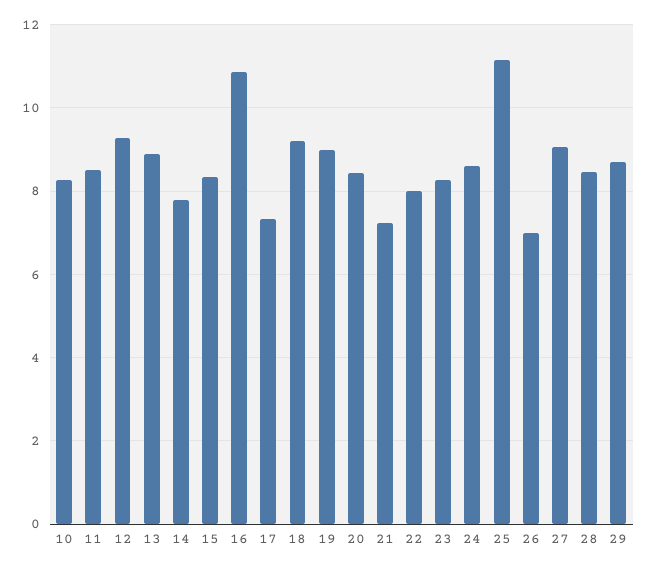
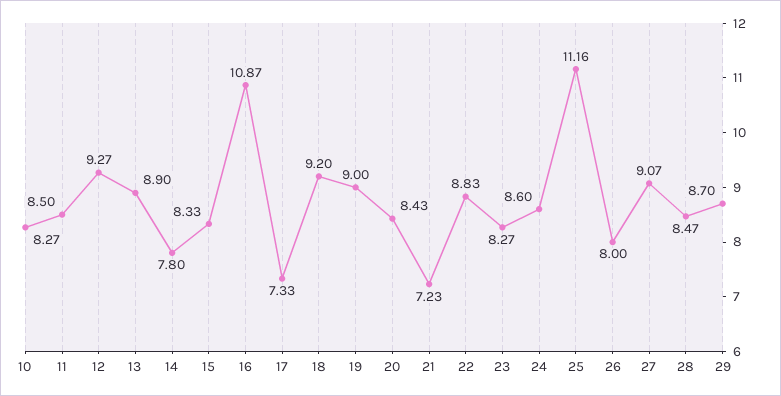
22: 8 -> 8.83
26: 7 -> 8

